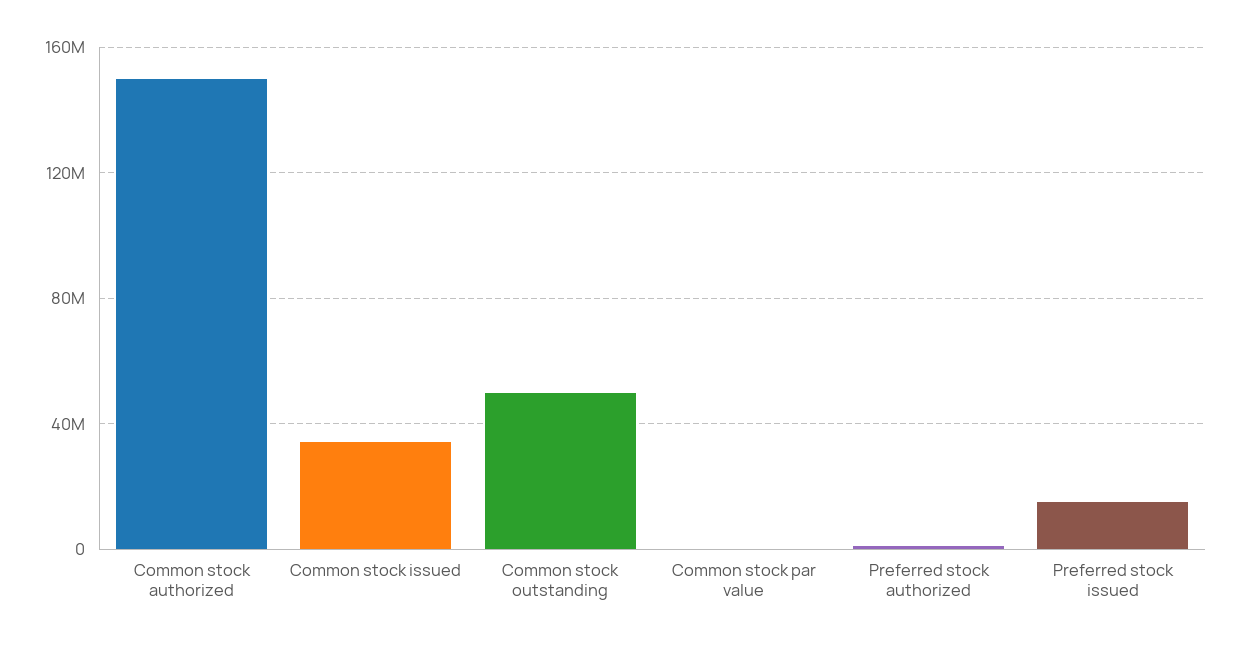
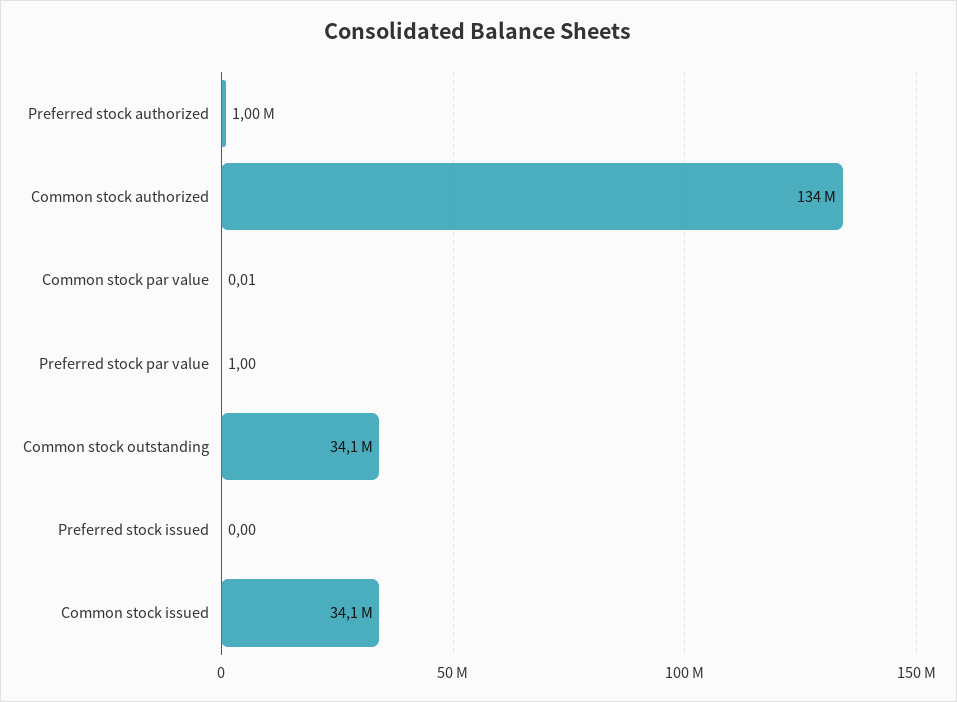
Common stock authorized: 150000000 -> 134000000
Common stock outstanding: 50000000 -> 34100000
Preferred stock issued: 15000000 -> 0
Preferred stock par value: none -> 1

